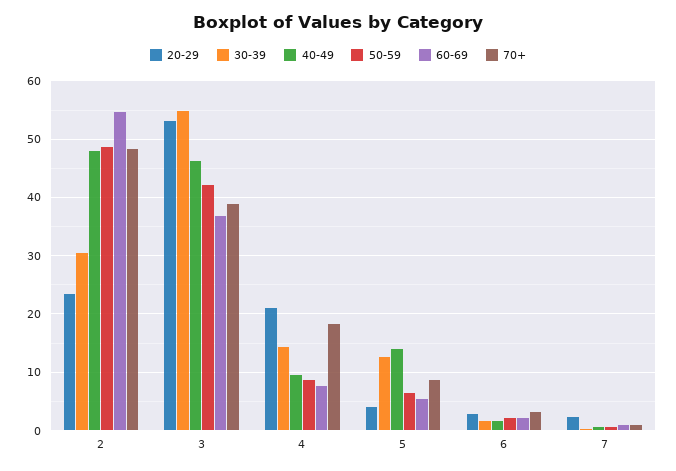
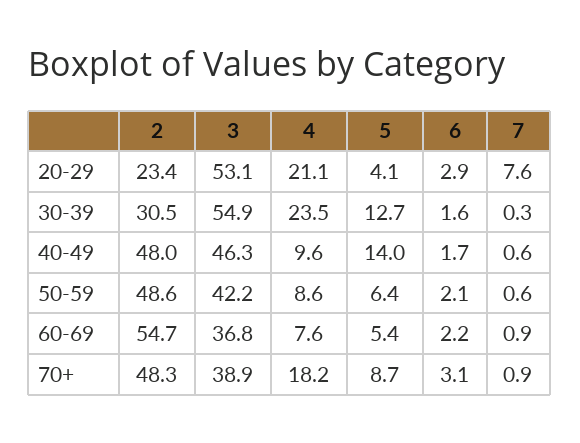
30-39, 4: 14 -> 23.5
20-29, 7: 2 -> 7.6

